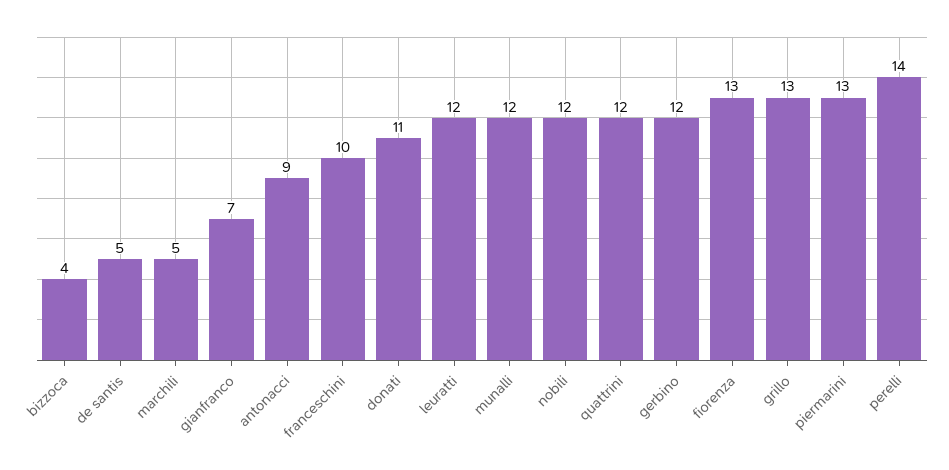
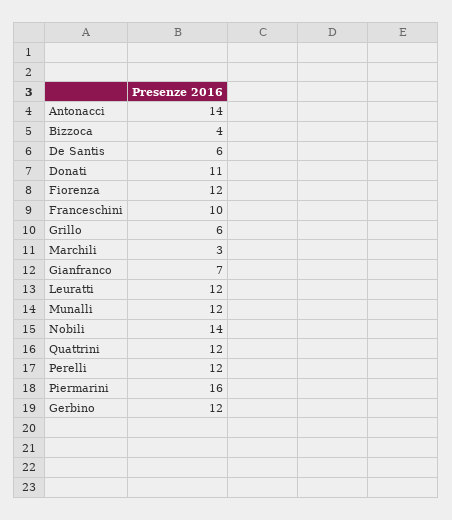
de santis: 5 -> 6
marchili: 5 -> 3
antonacci: 9 -> 14
nobili: 12 -> 14
fiorenza: 13 -> 12
grillo: 13 -> 6
piermarini: 13 -> 16
perelli: 14 -> 12

